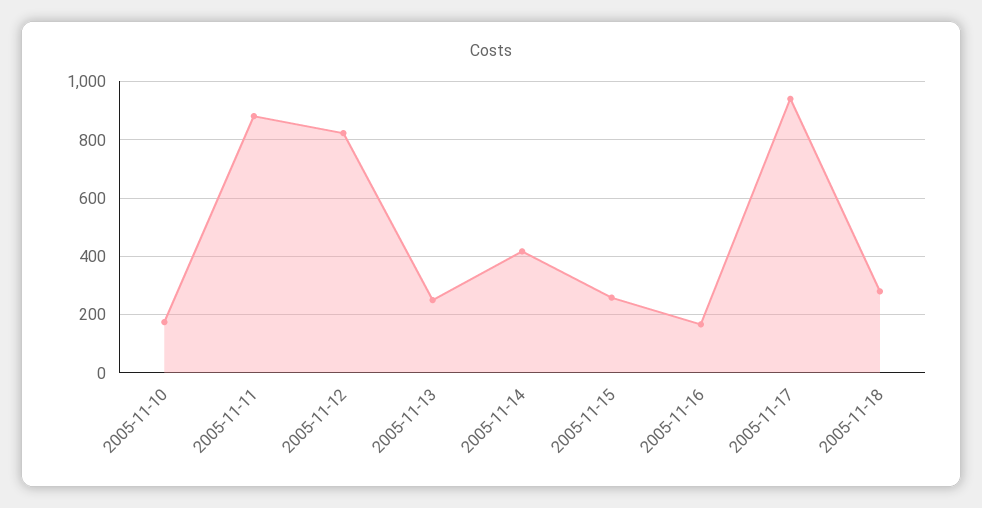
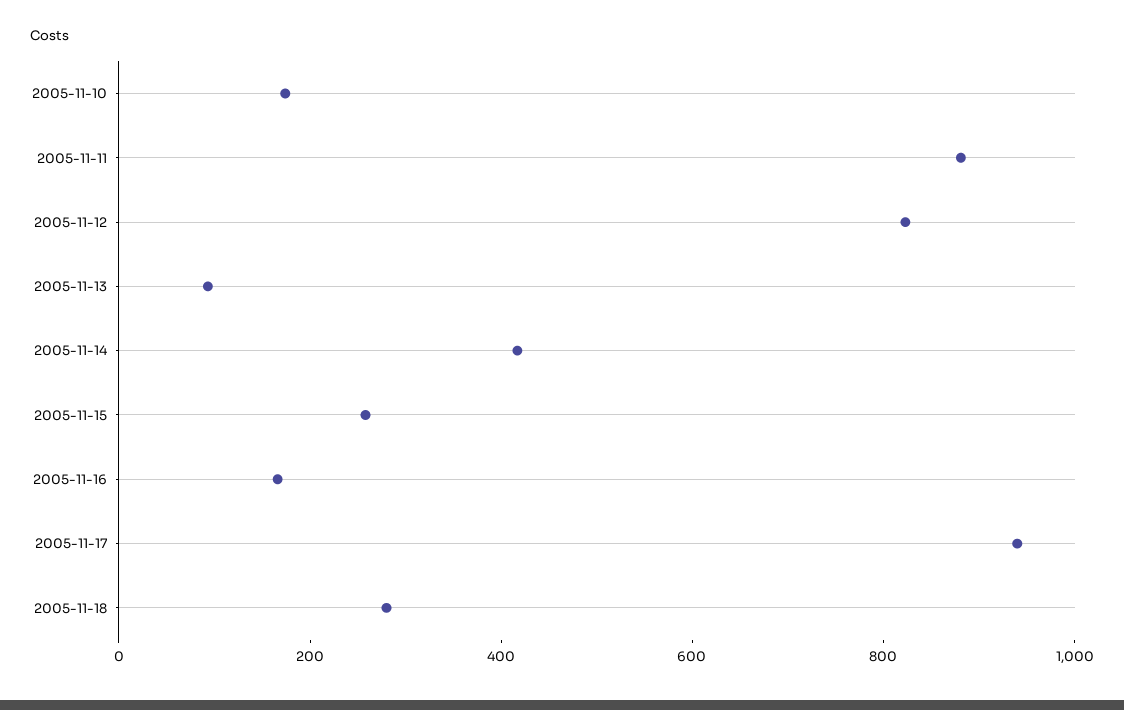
2005-11-13: 250 -> 100

